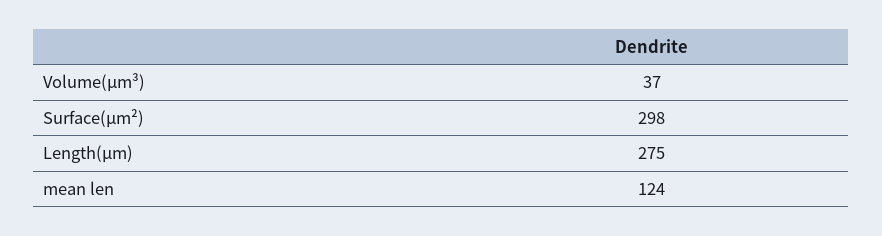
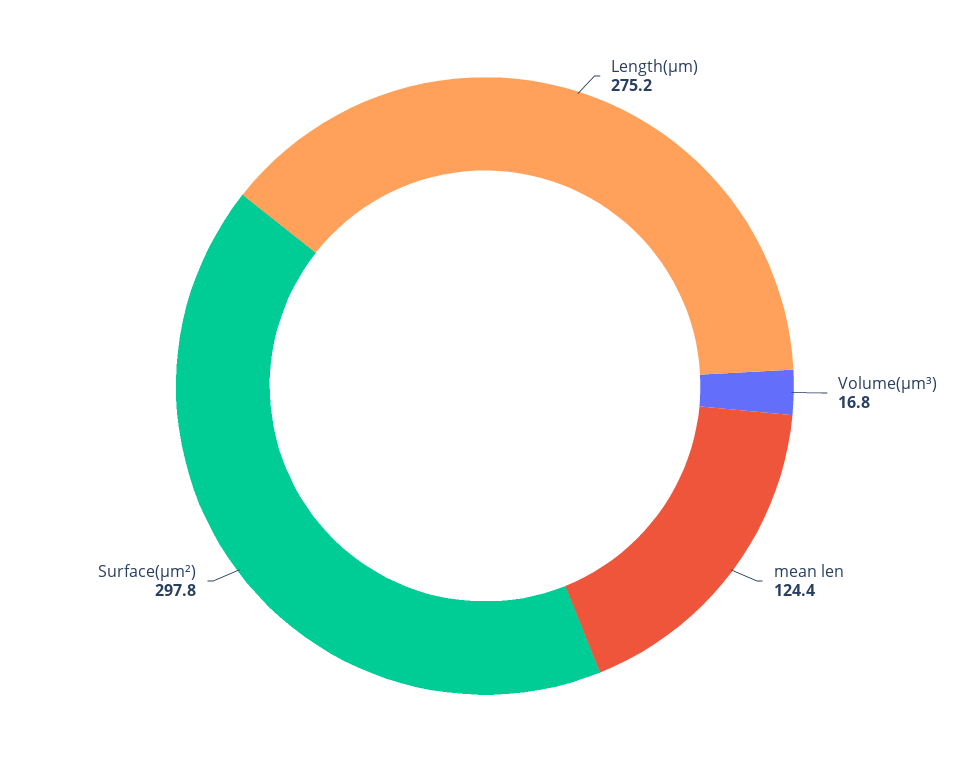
Volume(µm³): 37 -> 16.8

